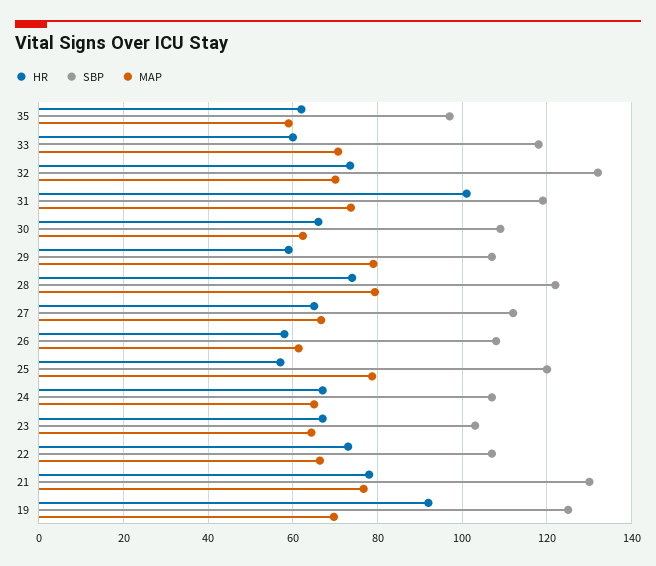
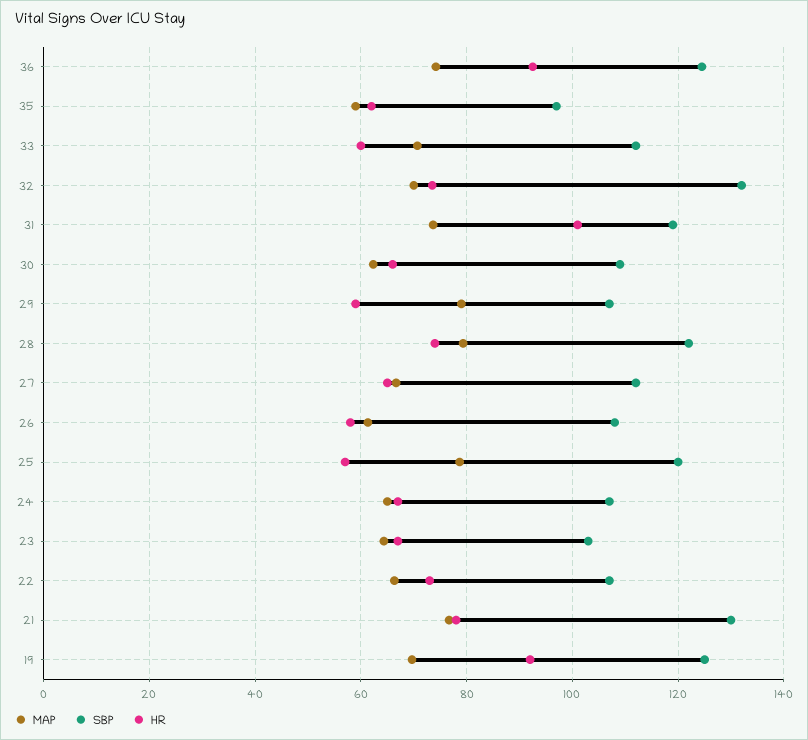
SBP, 33: 118 -> 112
MAP, 36: none -> 74
SBP, 36: none -> 124
HR, 36: none -> 92

